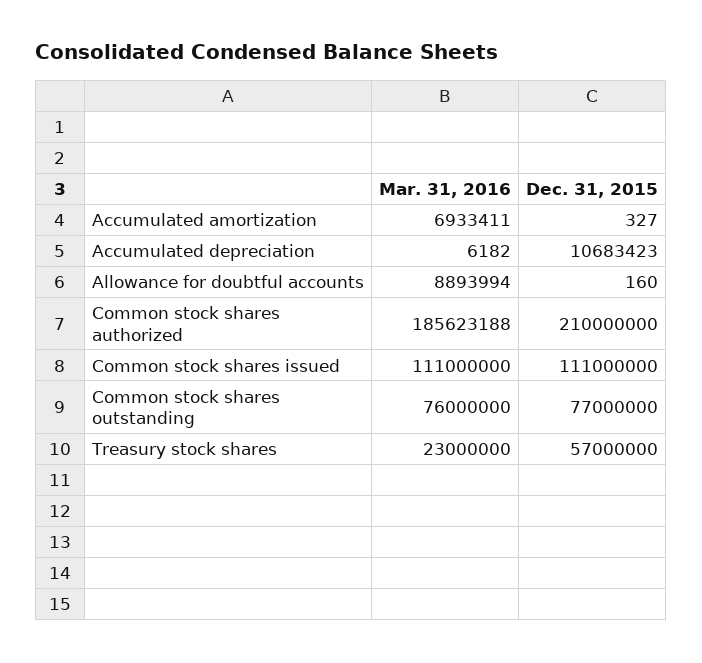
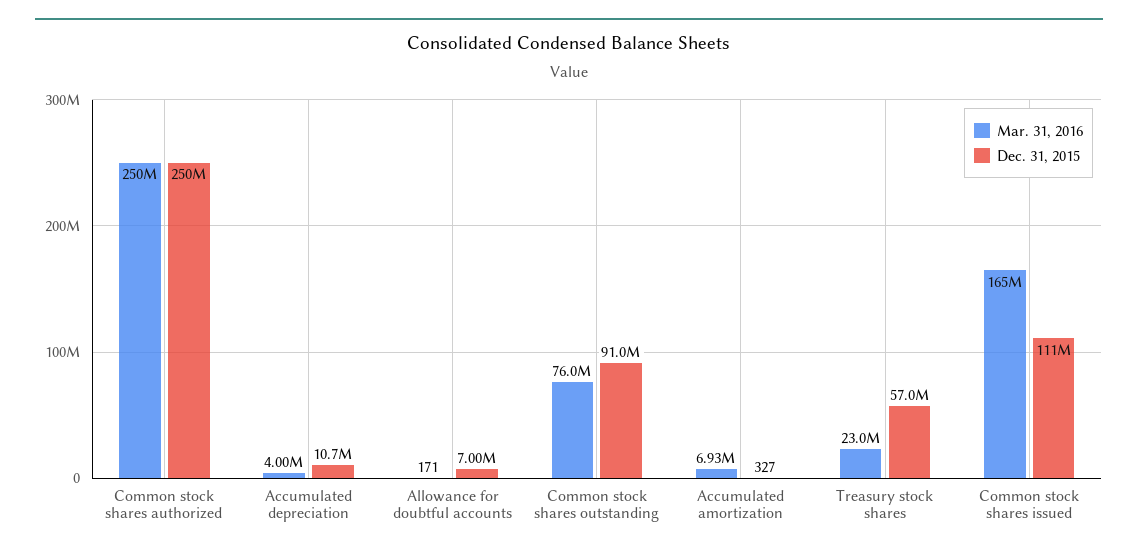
Mar. 31, 2016, Accumulated depreciation: 6182 -> 4000000
Mar. 31, 2016, Allowance for doubtful accounts: 8893994 -> 171
Dec. 31, 2015, Allowance for doubtful accounts: 160 -> 7000000
Mar. 31, 2016, Common stock shares authorized: 185623188 -> 250000000
Dec. 31, 2015, Common stock shares authorized: 210000000 -> 250000000
Mar. 31, 2016, Common stock shares issued: 111000000 -> 165000000
Dec. 31, 2015, Common stock shares outstanding: 77000000 -> 91000000

